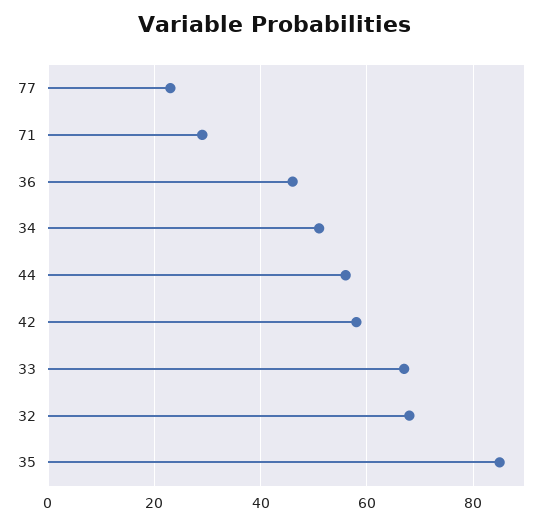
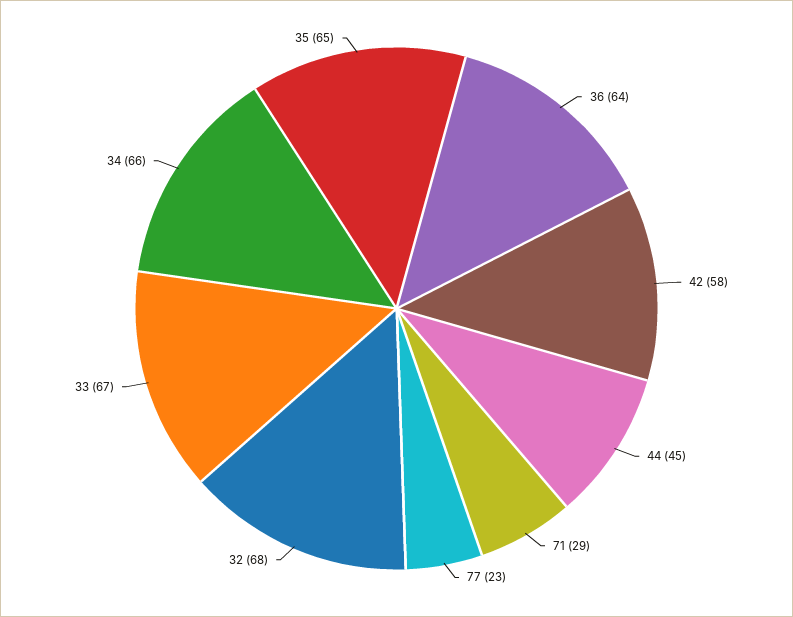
36: 45 -> 64
34: 50 -> 66
44: 55 -> 45
35: 85 -> 65

